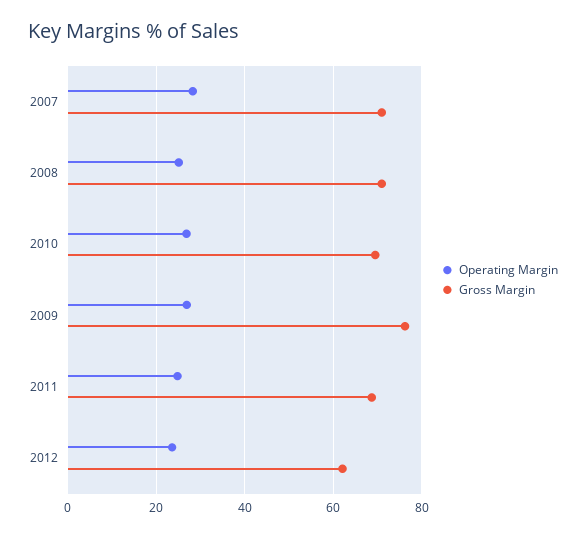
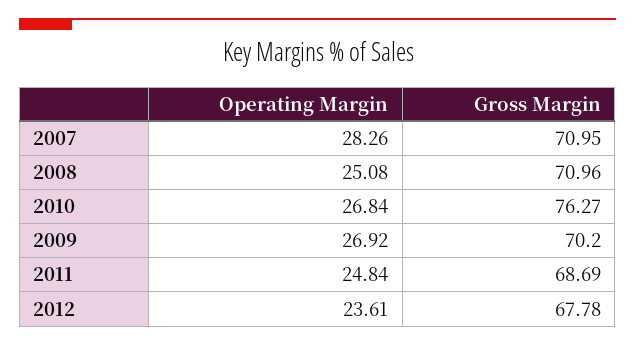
Gross Margin, 2010: 70 -> 76.27
Gross Margin, 2009: 76 -> 70.2
Gross Margin, 2012: 62 -> 67.78

